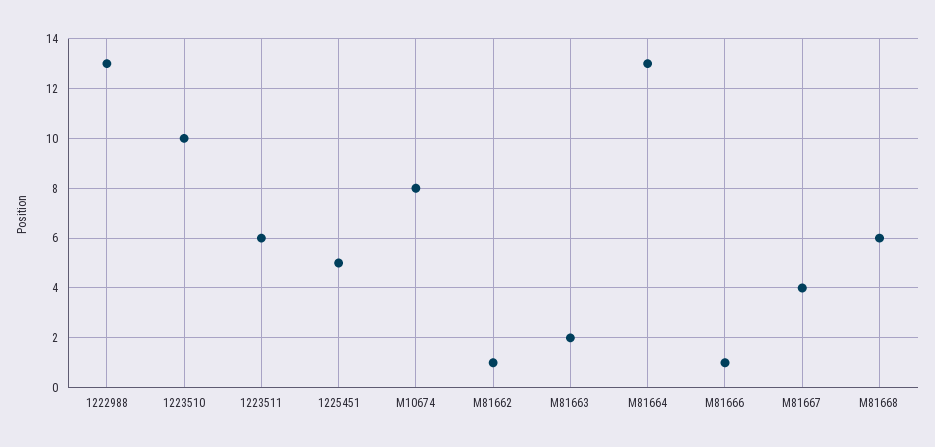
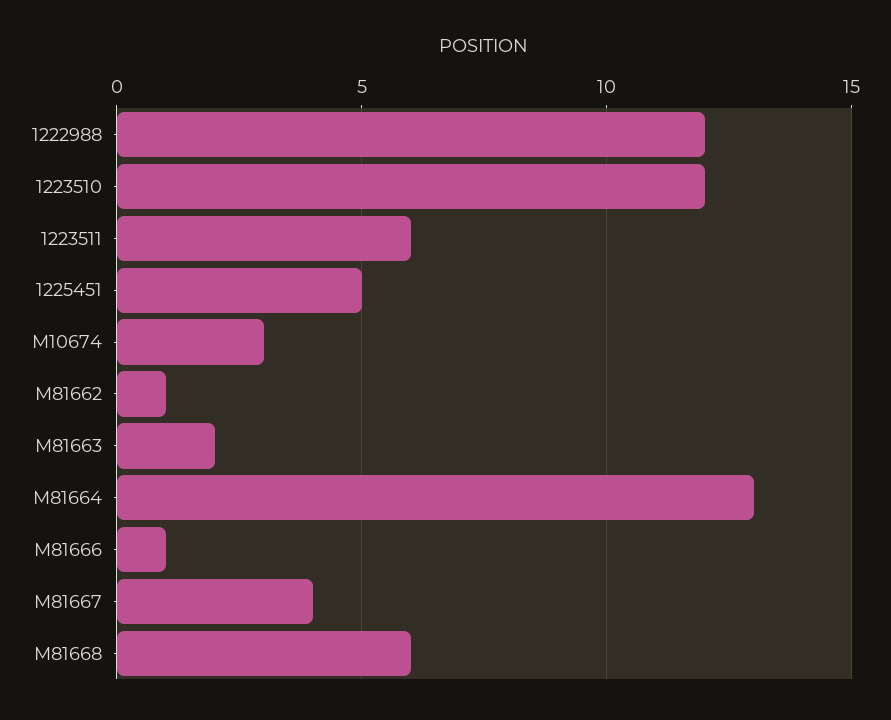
1222988: 13 -> 12
1223510: 10 -> 12
M10674: 8 -> 3

